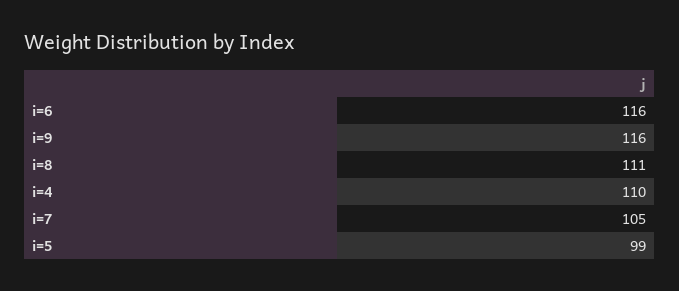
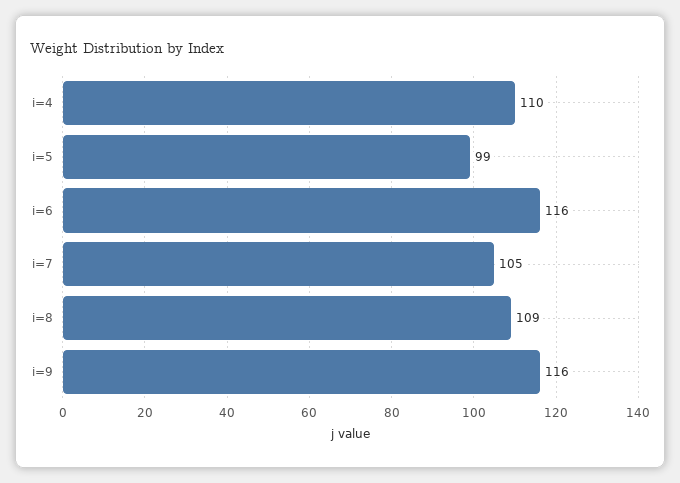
i=8: 111 -> 109

